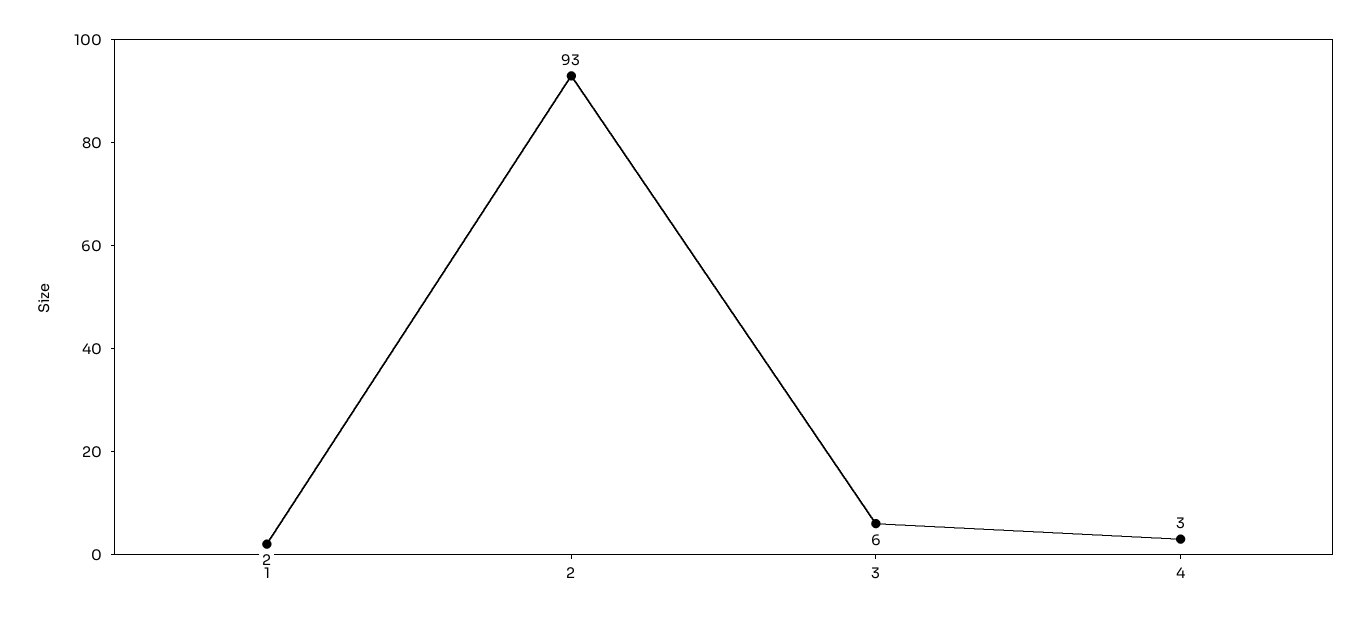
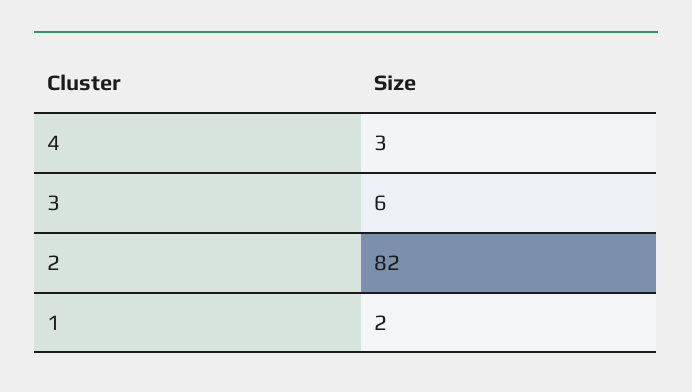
2: 93 -> 82

